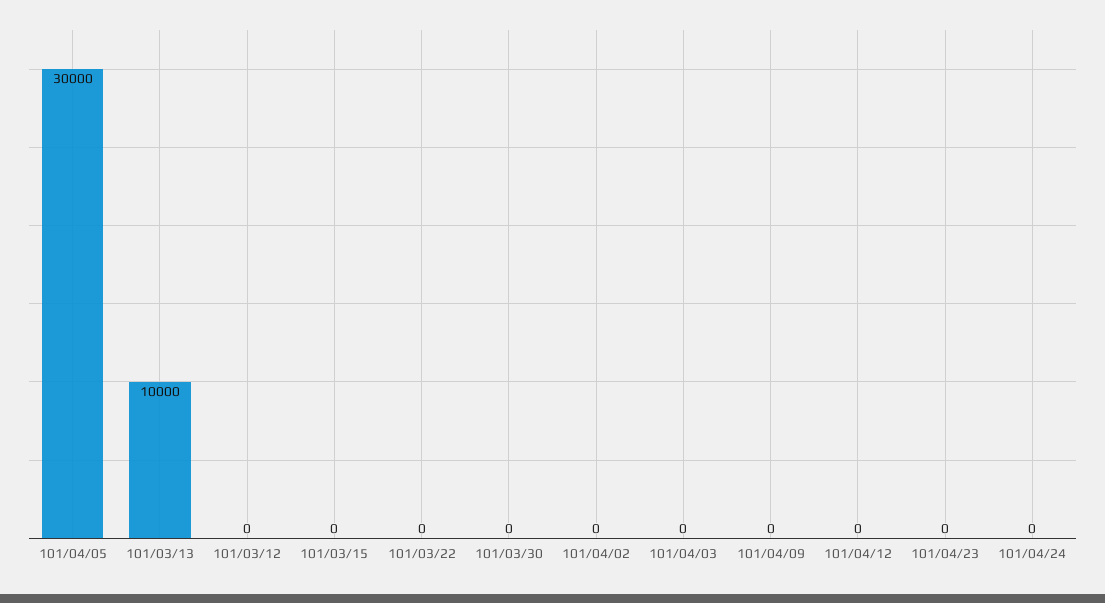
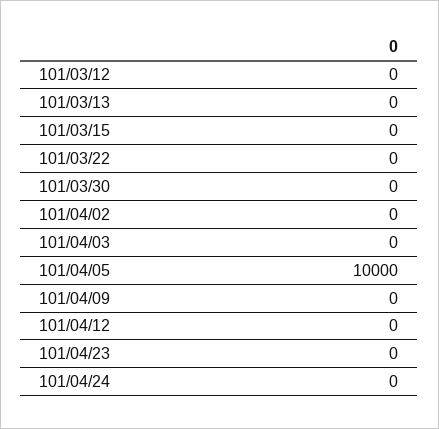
101/04/05: 30000 -> 10000
101/03/13: 10000 -> 0

